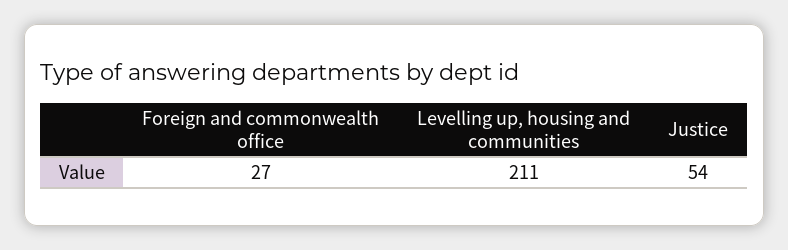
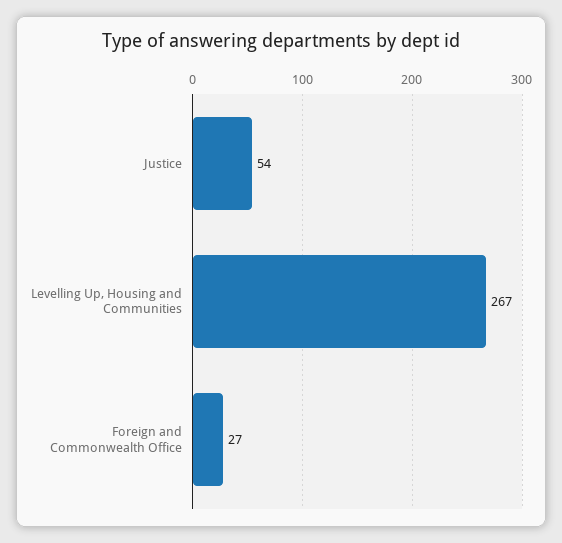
Levelling up, housing and communities: 211 -> 267

